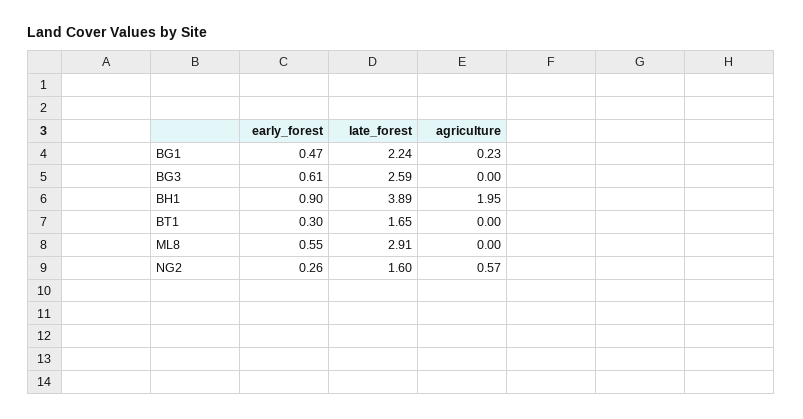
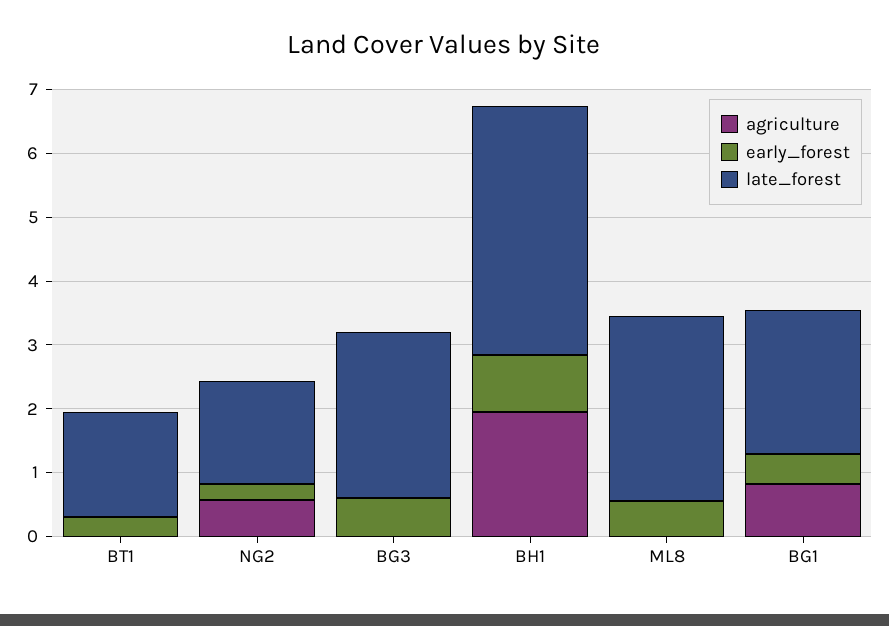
agriculture, BG1: 0.23 -> 0.8

